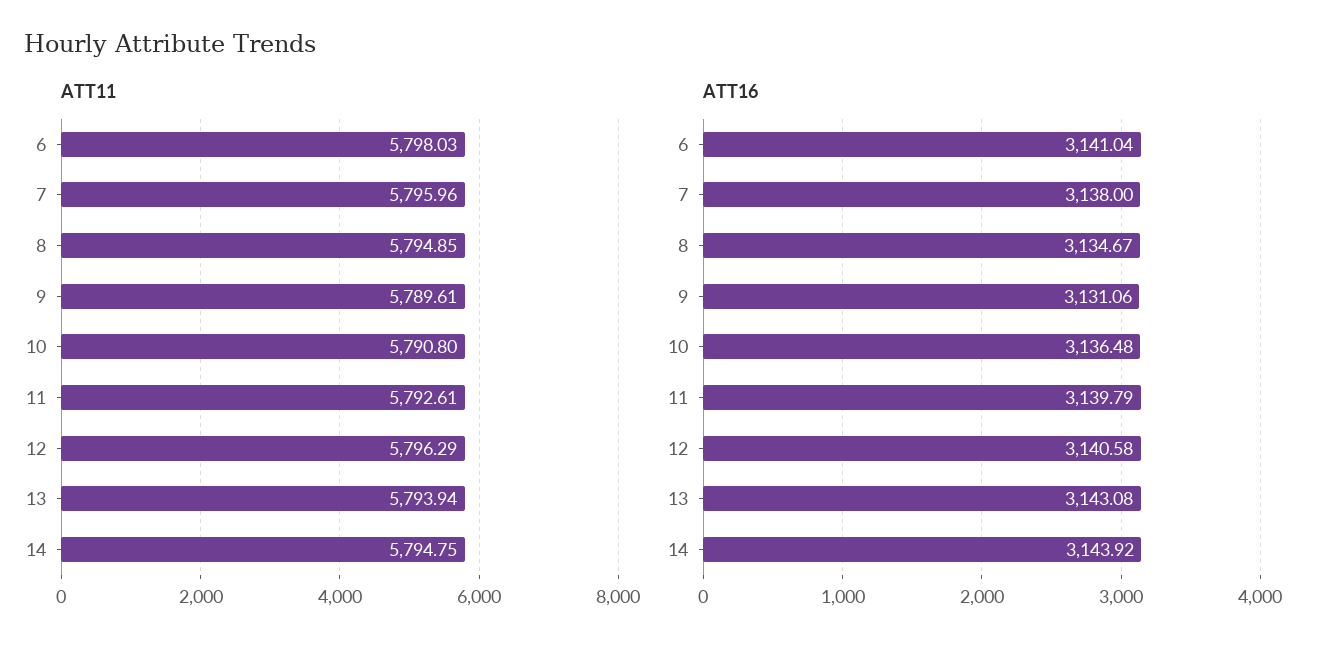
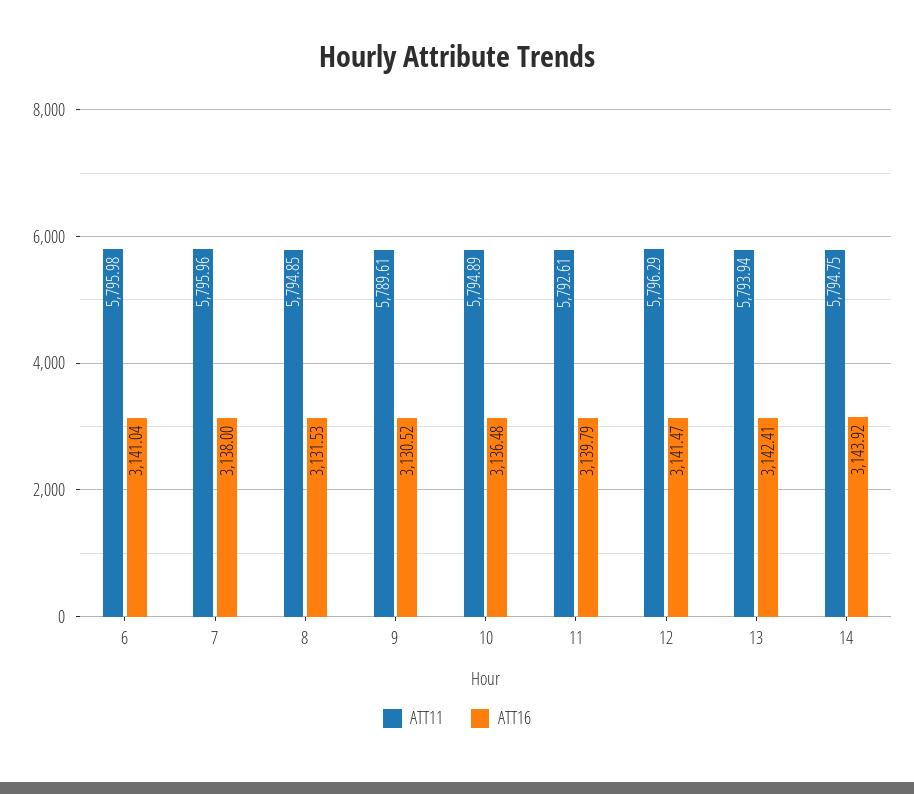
ATT11, 6: 5798.03 -> 5795.98
ATT11, 10: 5790.8 -> 5794.89
ATT16, 8: 3134.67 -> 3131.53
ATT16, 9: 3131.06 -> 3130.52
ATT16, 12: 3140.58 -> 3141.47
ATT16, 13: 3143.08 -> 3142.41

